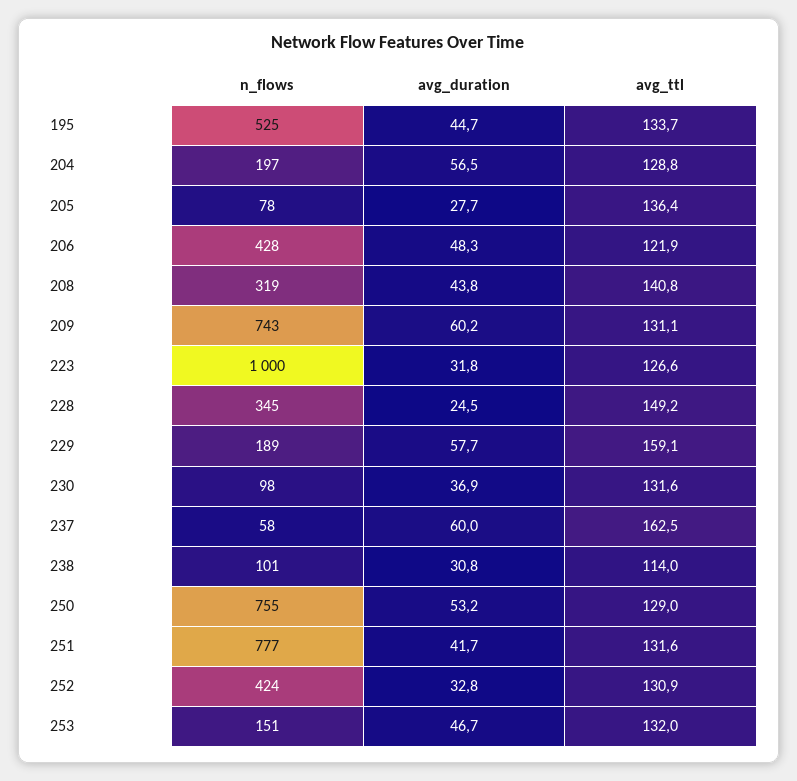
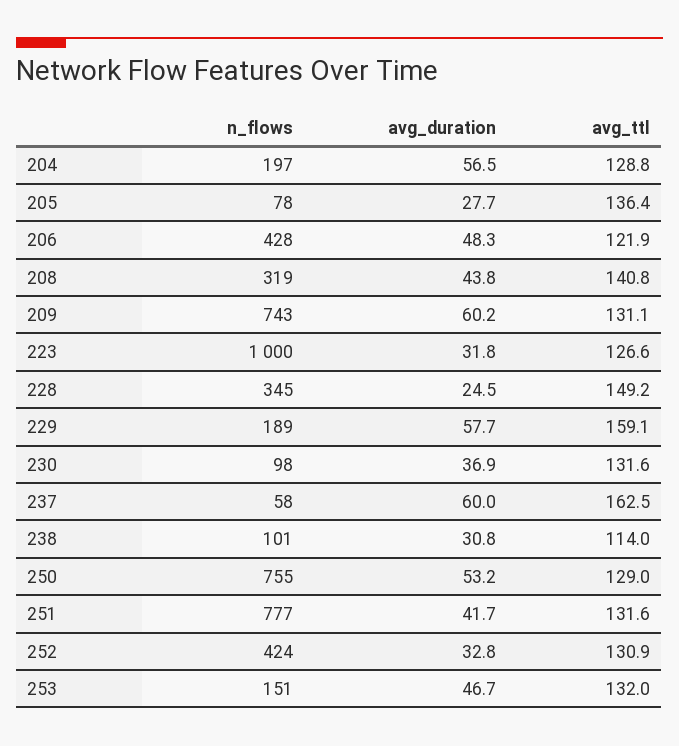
n_flows, 195: 525 -> none
avg_duration, 195: 44.7 -> none
avg_ttl, 195: 133.7 -> none

